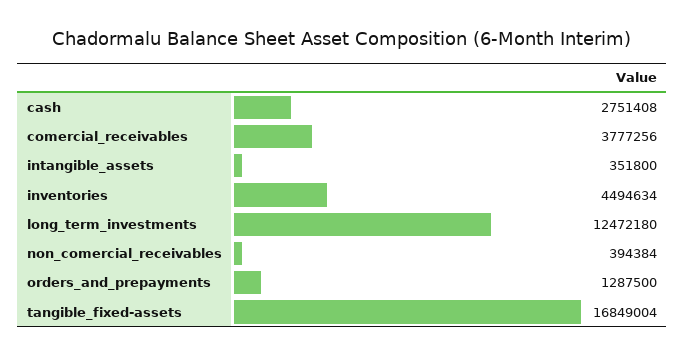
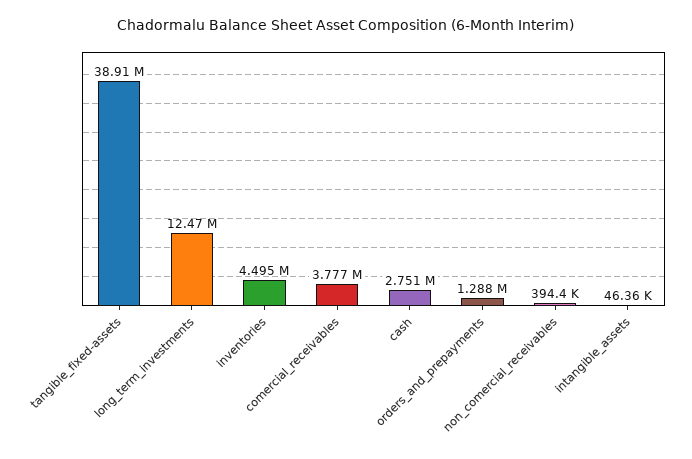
intangible_assets: 351800 -> 46360
tangible_fixed-assets: 16849004 -> 38910000

